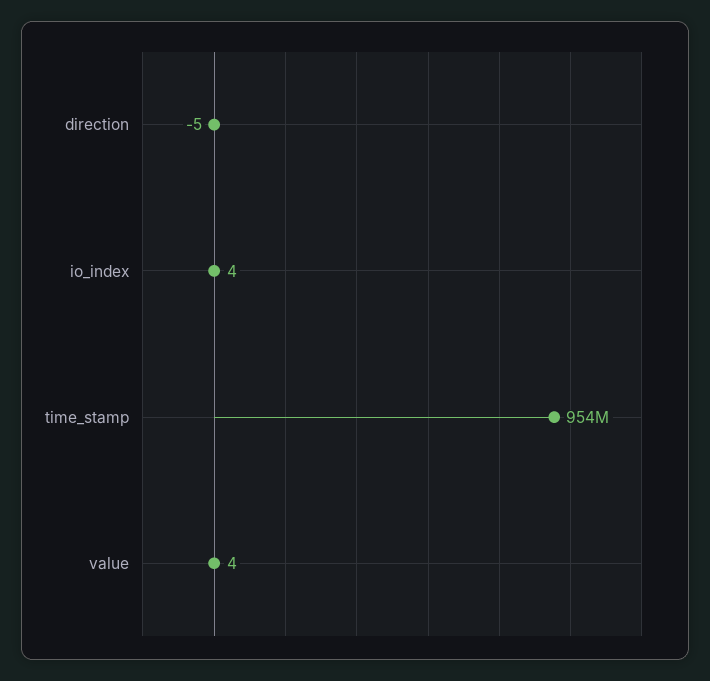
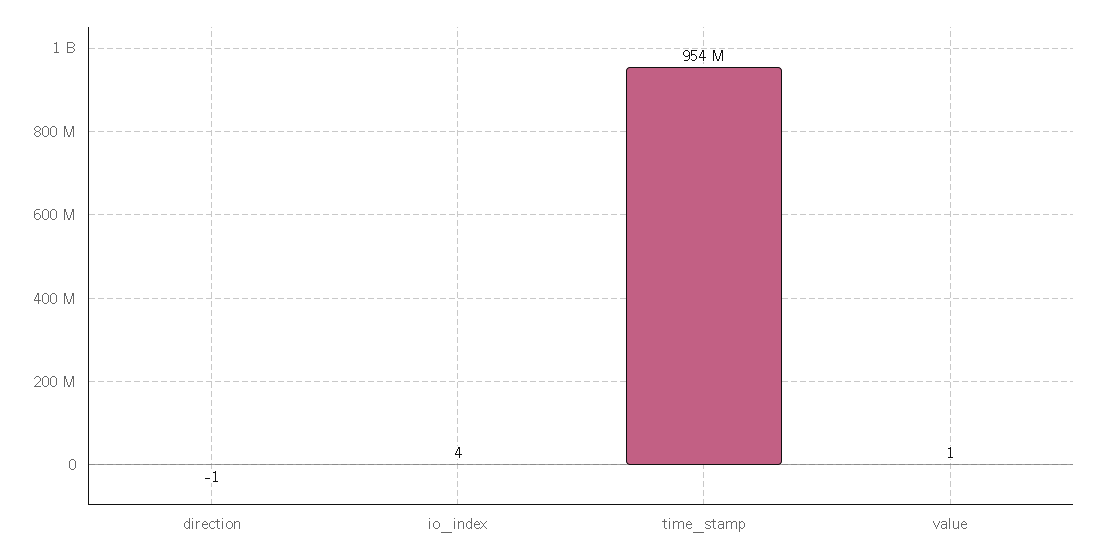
direction: -5 -> -1
value: 4 -> 1

